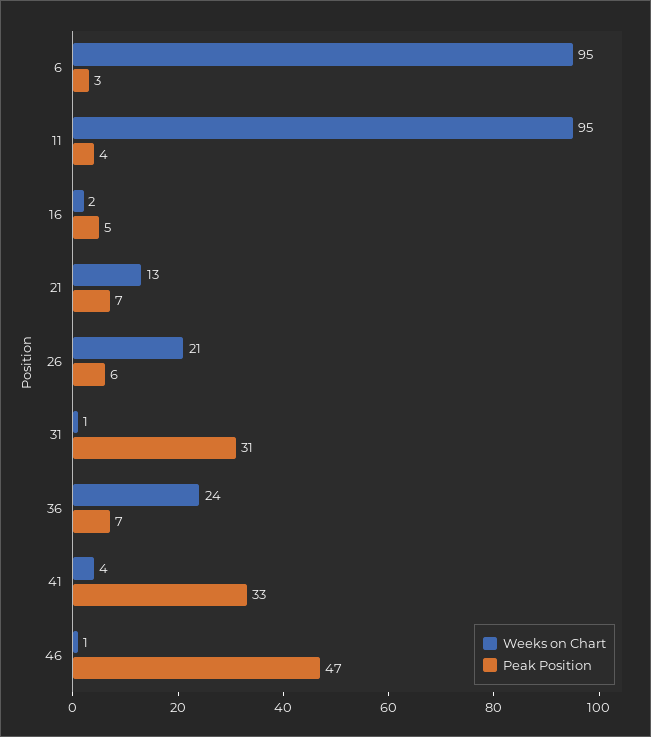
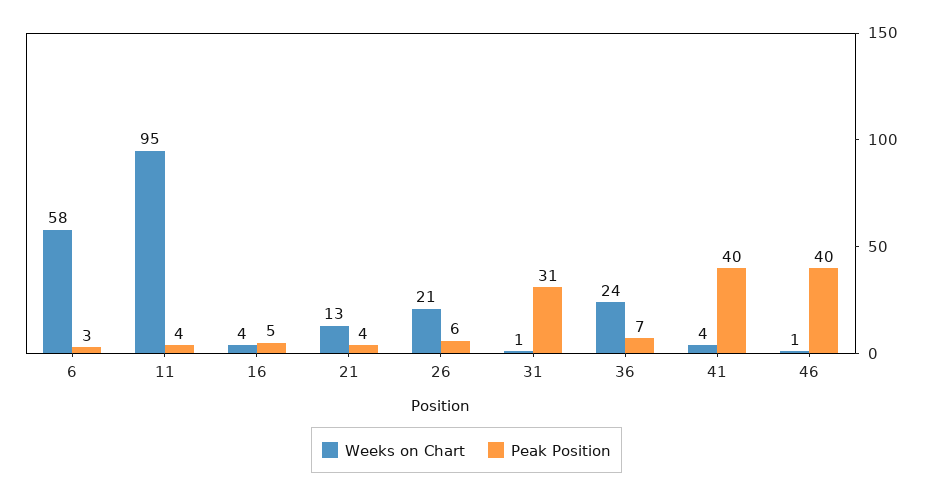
Weeks on Chart, 6: 95 -> 58
Weeks on Chart, 16: 2 -> 4
Peak Position, 21: 7 -> 4
Peak Position, 41: 33 -> 40
Peak Position, 46: 47 -> 40

